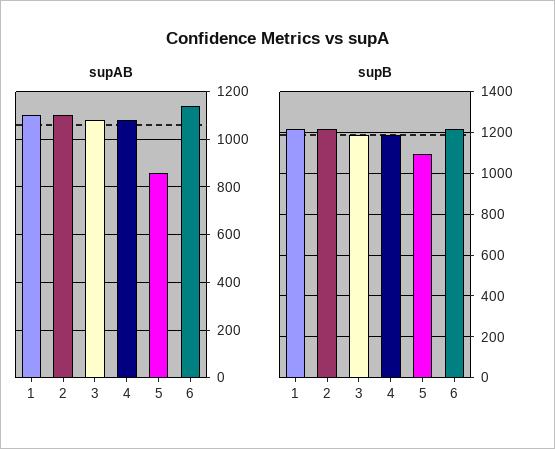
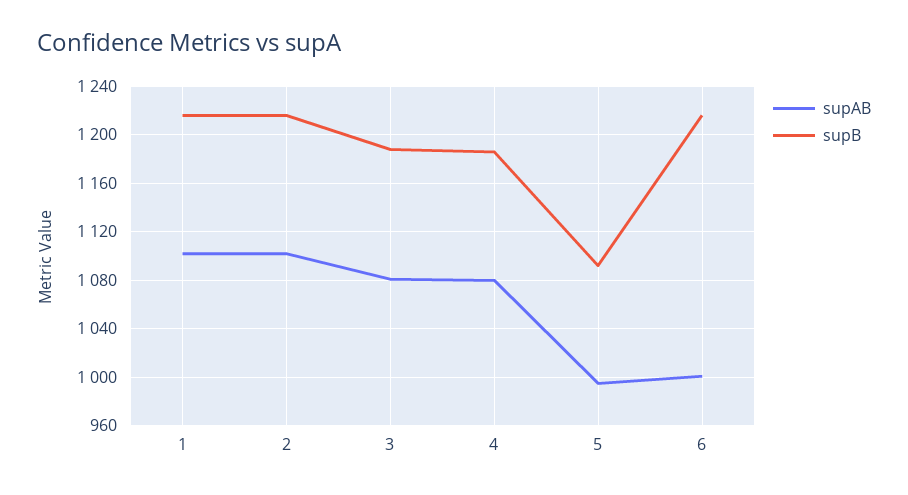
supAB, 5: 850 -> 995
supAB, 6: 1150 -> 1000

